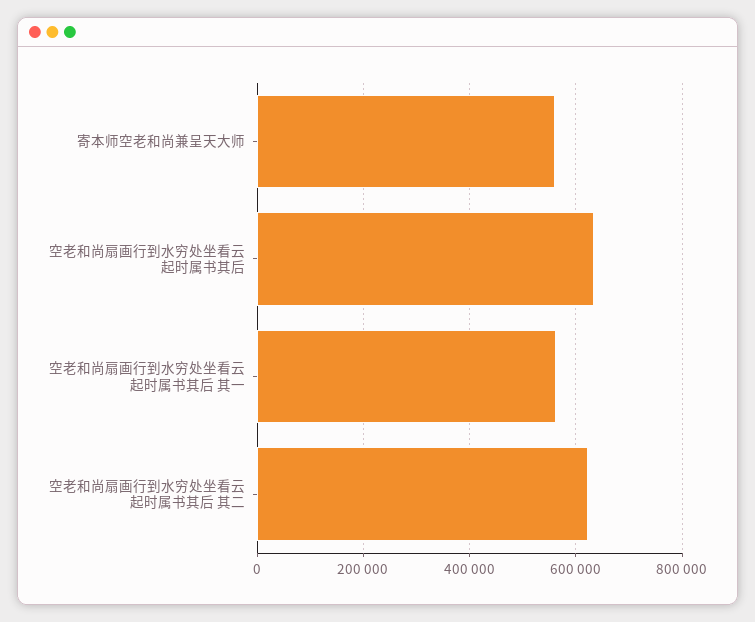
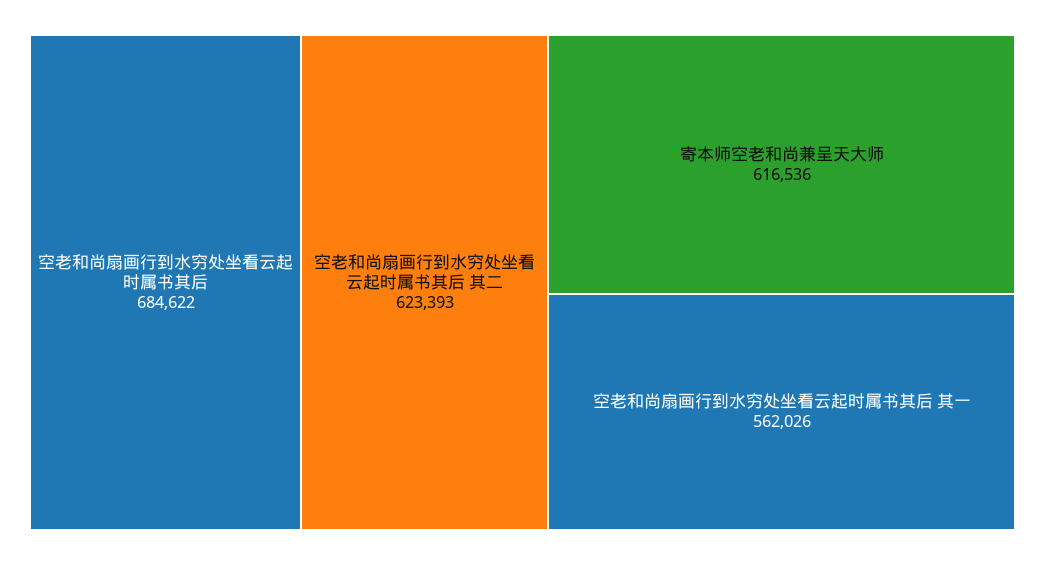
寄本师空老和尚兼呈天大师: 560000 -> 616536
空老和尚扇画行到水穷处坐看云起时属书其后: 640000 -> 684622

